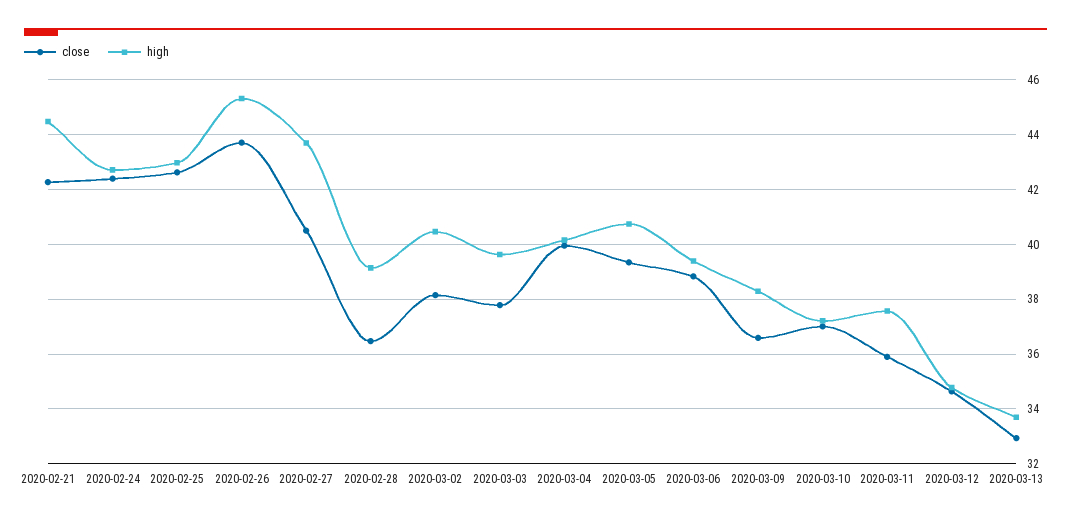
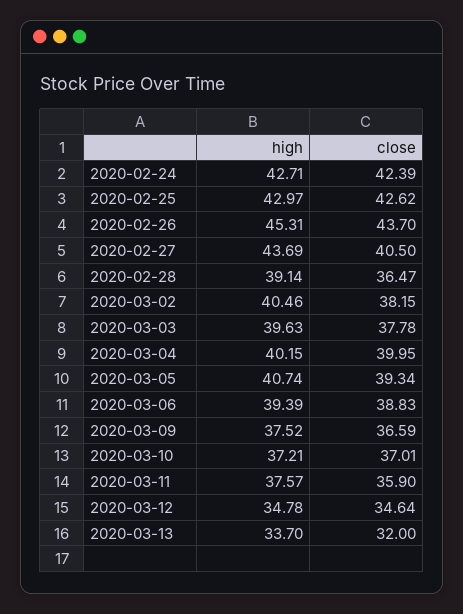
close, 2020-02-21: 42.25 -> none
high, 2020-02-21: 44.5 -> none
high, 2020-03-09: 38.25 -> 37.52
close, 2020-03-13: 33 -> 32

